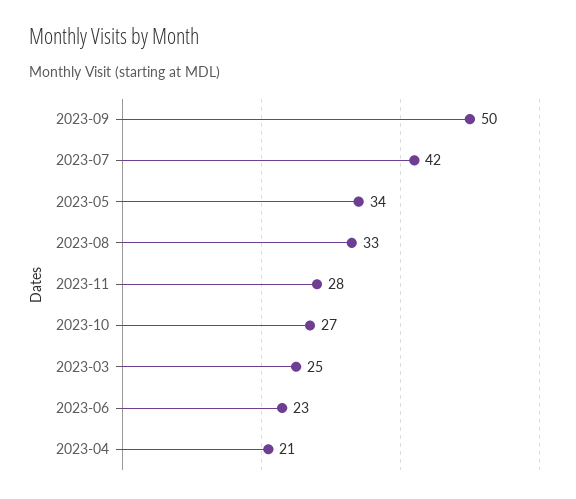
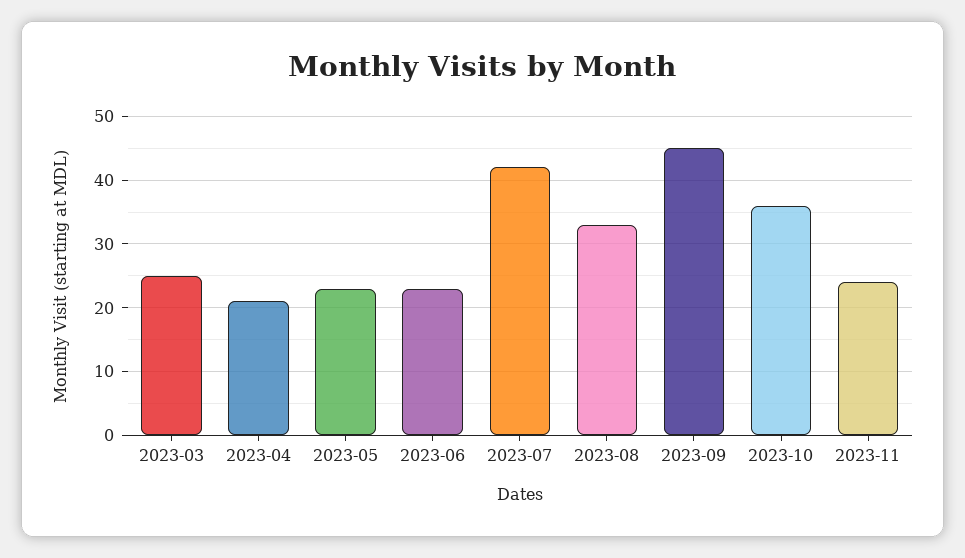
2023-09: 50 -> 45
2023-05: 34 -> 23
2023-11: 28 -> 24
2023-10: 27 -> 36

